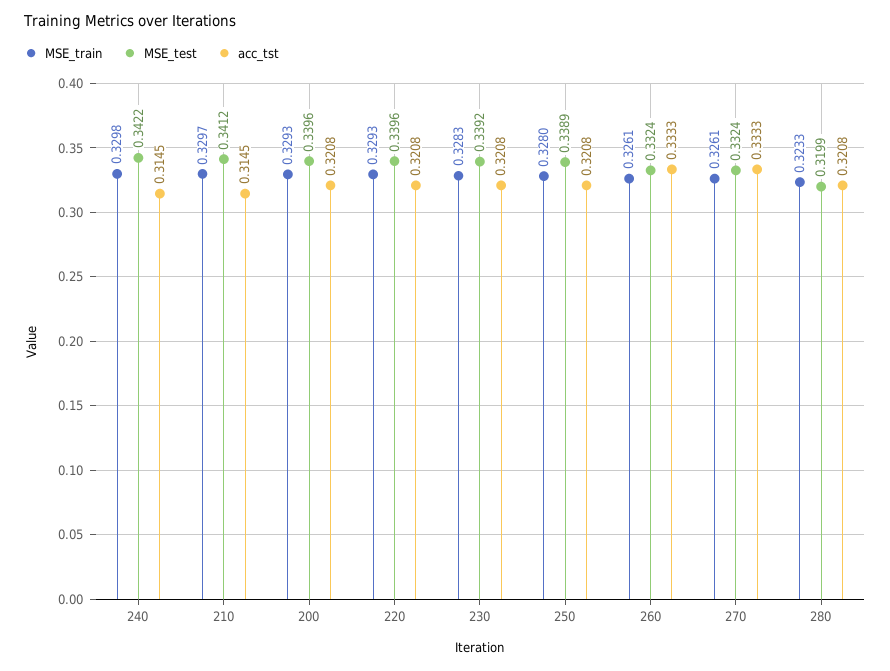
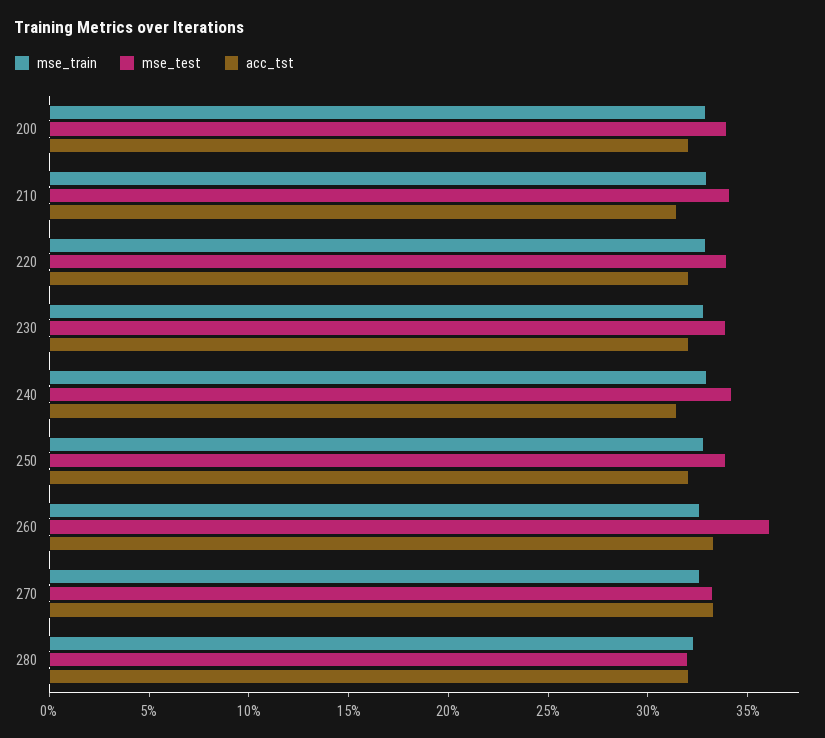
MSE_test, 260: 0.3324 -> 0.36

